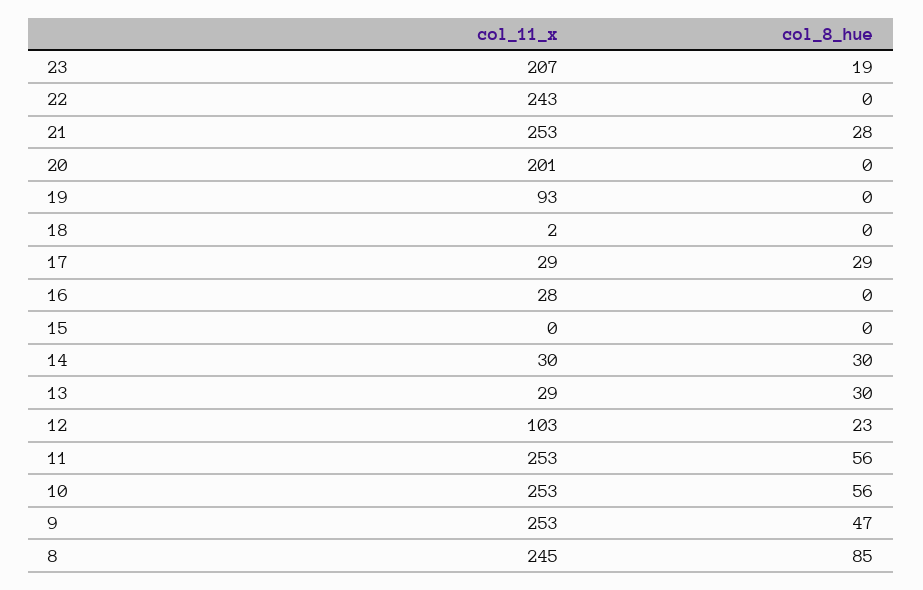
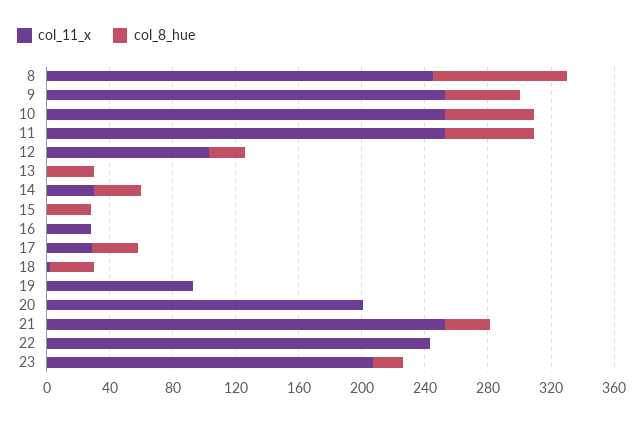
col_8_hue, 18: 0 -> 30
col_8_hue, 15: 0 -> 30
col_11_x, 13: 29 -> 0

